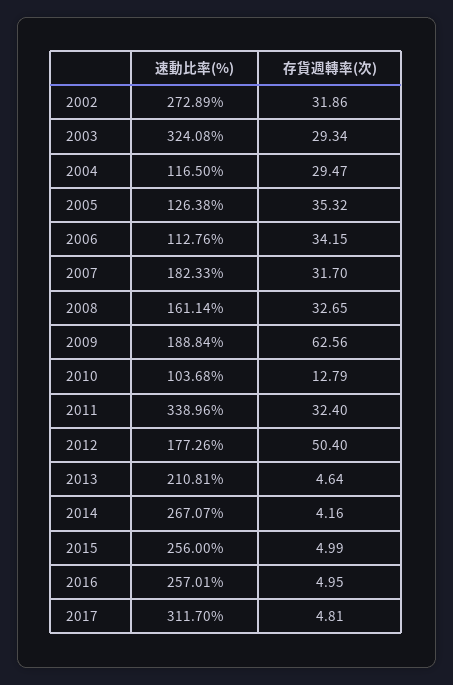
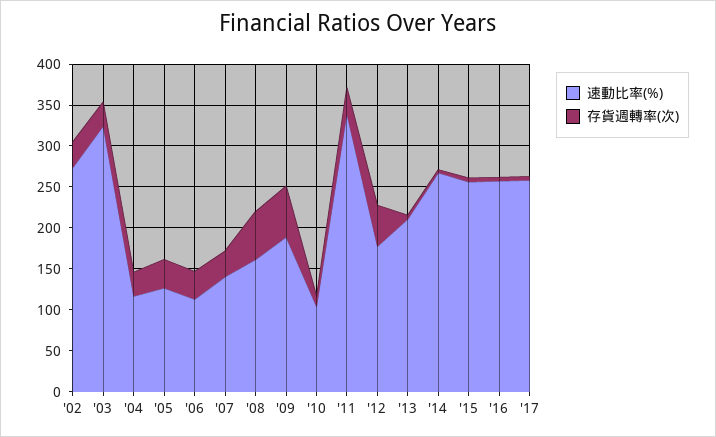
速動比率(%), 2007: 182.33 -> 140
存貨週轉率(次), 2008: 32.65 -> 60
速動比率(%), 2017: 311.7 -> 260

